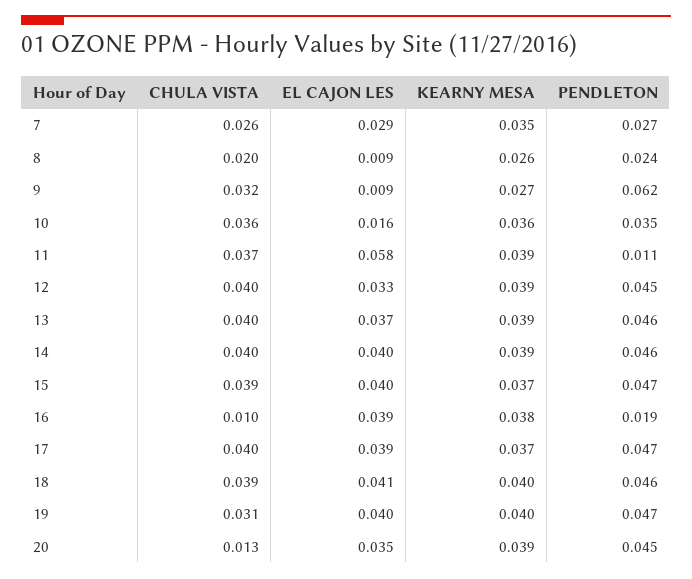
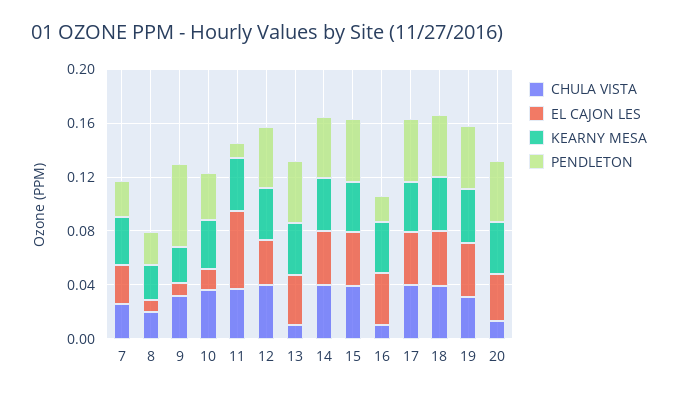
CHULA VISTA, 13: 0.04 -> 0.01

